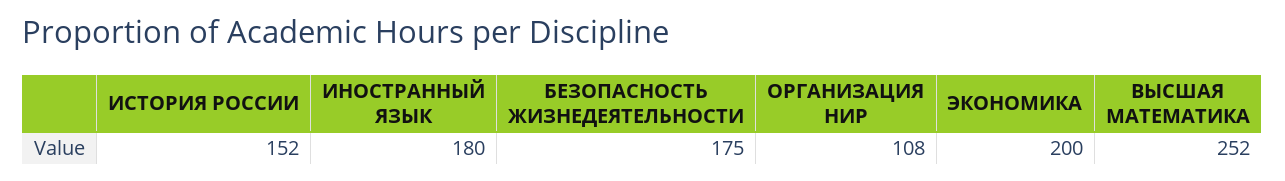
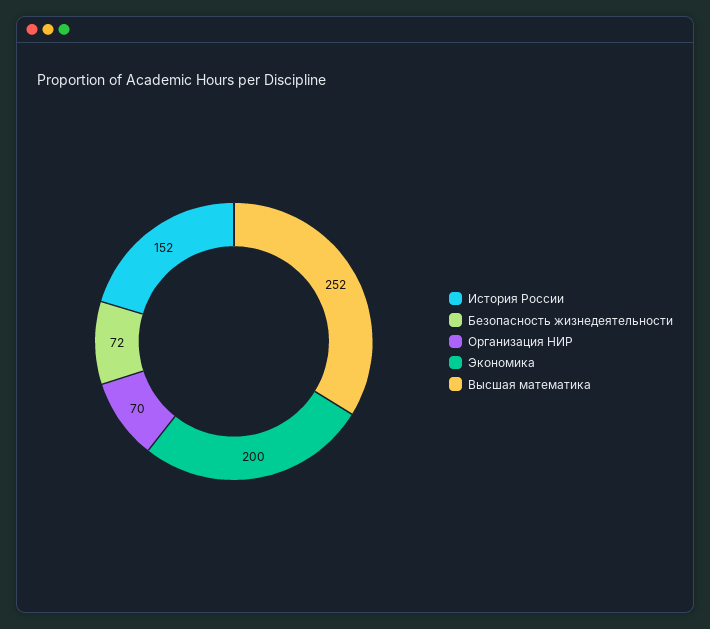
ИНОСТРАННЫЙ ЯЗЫК: 180 -> none
БЕЗОПАСНОСТЬ ЖИЗНЕДЕЯТЕЛЬНОСТИ: 175 -> 72
ОРГАНИЗАЦИЯ НИР: 108 -> 70

